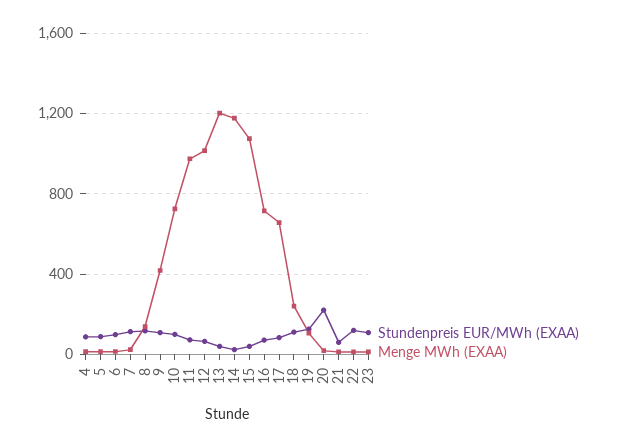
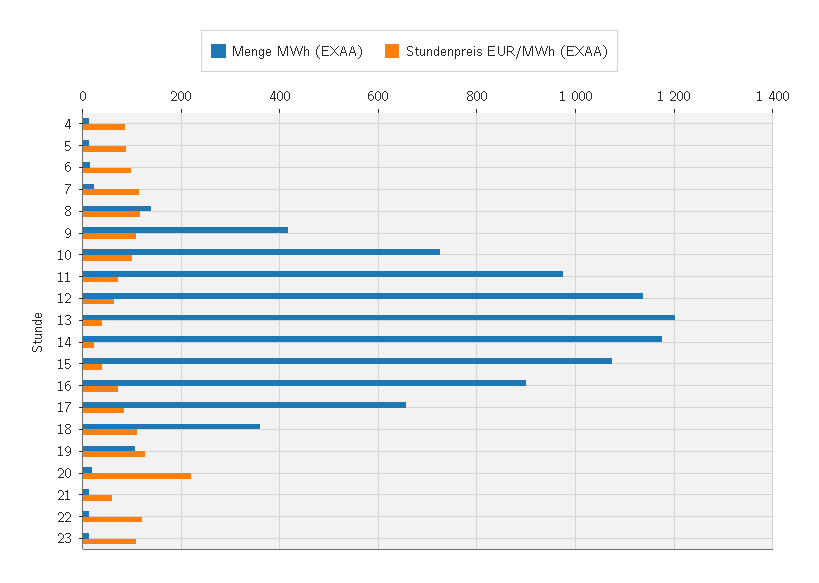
Menge MWh (EXAA), 12: 1000 -> 1140
Menge MWh (EXAA), 16: 700 -> 900
Menge MWh (EXAA), 18: 250 -> 360

